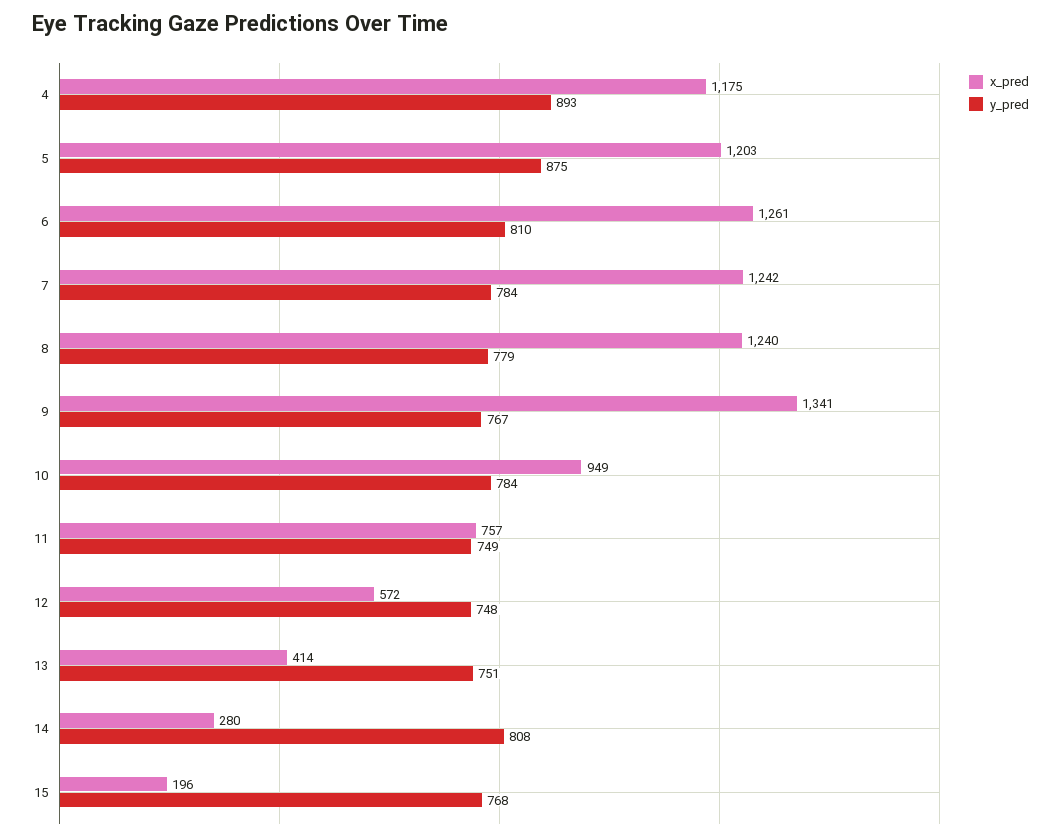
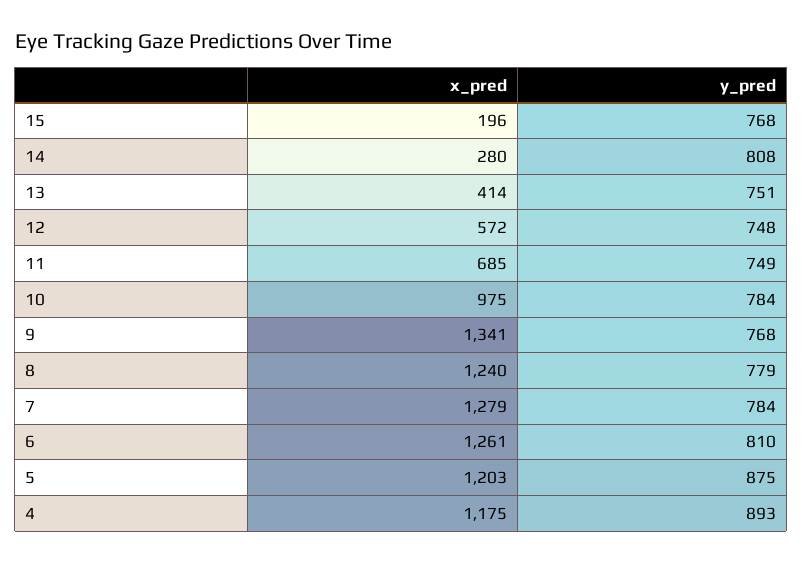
x_pred, 7: 1242 -> 1279
y_pred, 9: 767 -> 768
x_pred, 10: 949 -> 975
x_pred, 11: 757 -> 685

